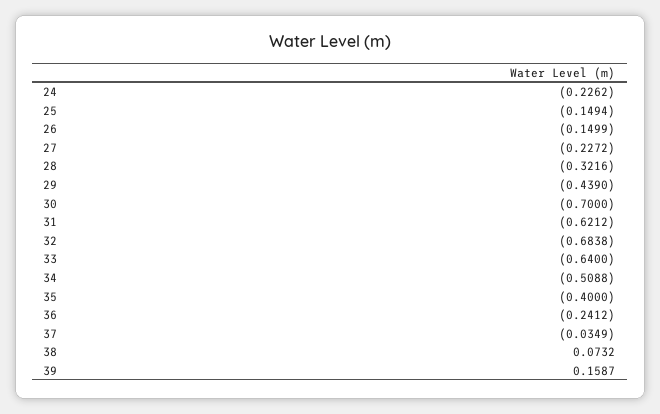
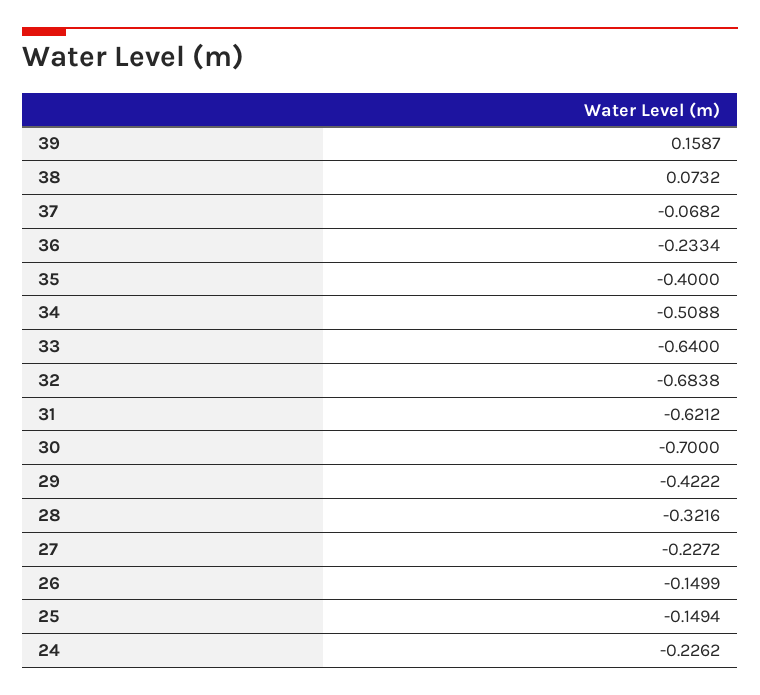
29: -0.439 -> -0.4222
36: -0.2412 -> -0.2334
37: -0.0349 -> -0.0682

